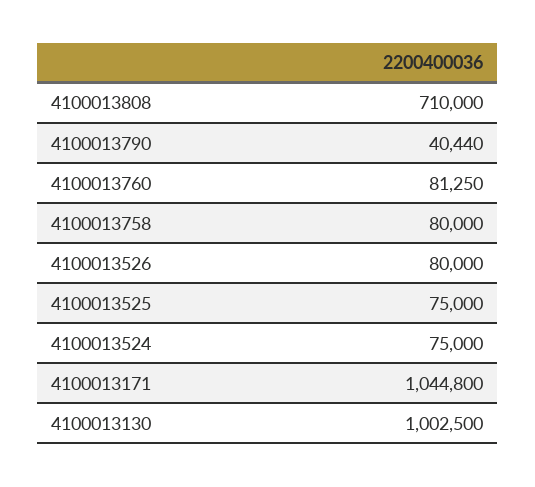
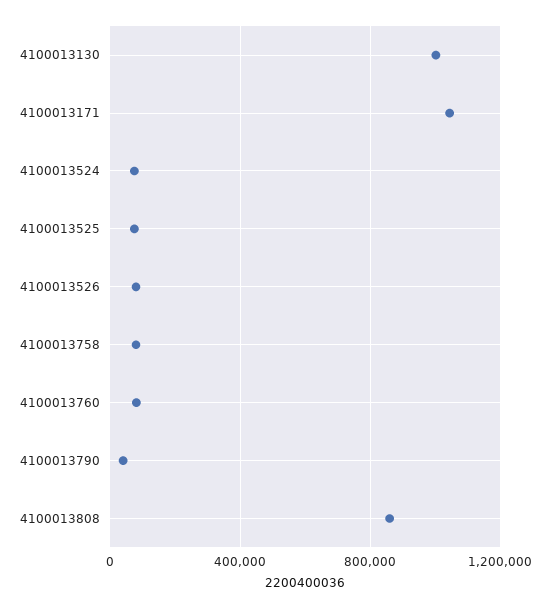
4100013808: 710000 -> 850000

